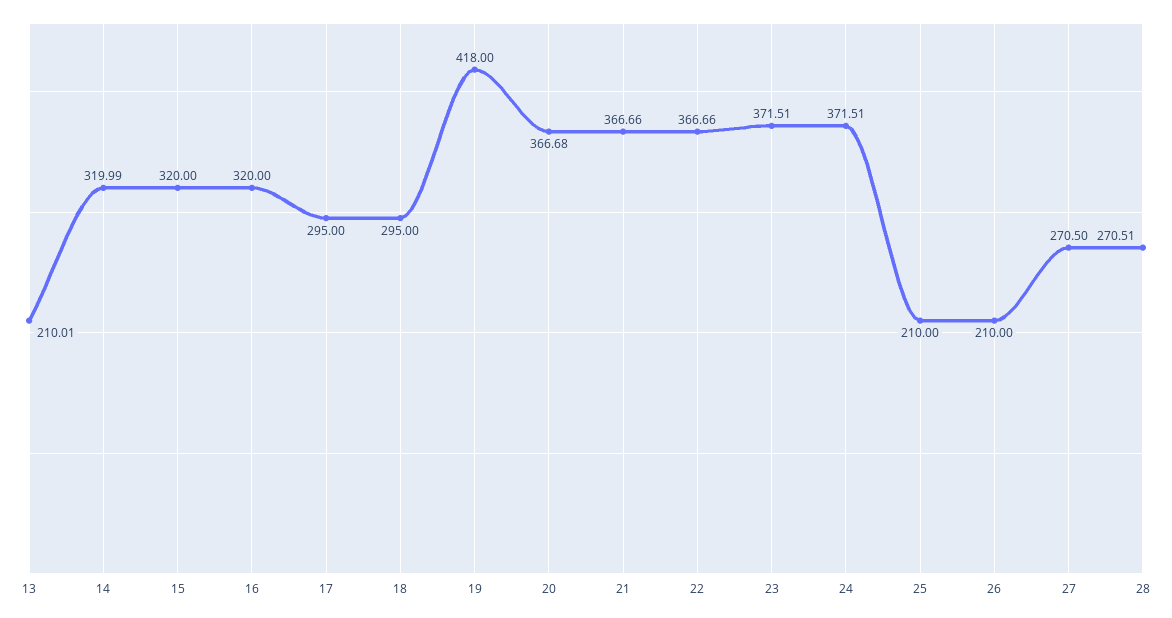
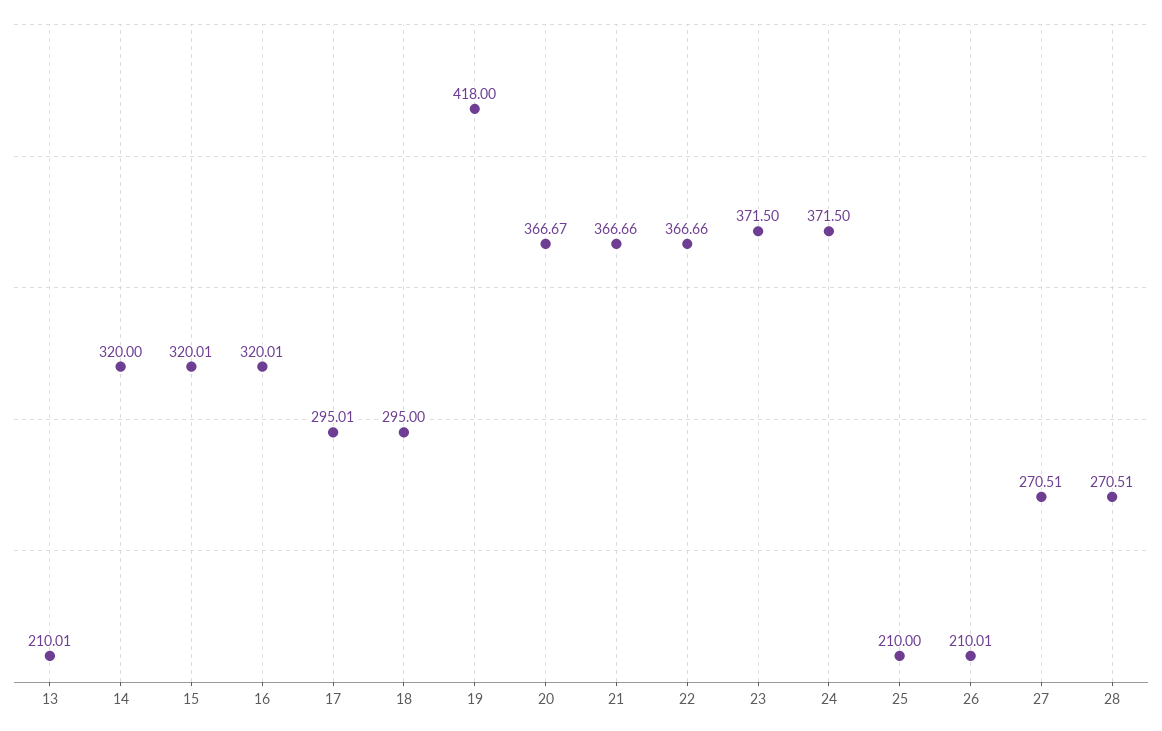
14: 319.99 -> 320
15: 320 -> 320.01
16: 320 -> 320.01
17: 295 -> 295.01
20: 366.68 -> 366.67
23: 371.51 -> 371.5
24: 371.51 -> 371.5
26: 210 -> 210.01
27: 270.5 -> 270.51

